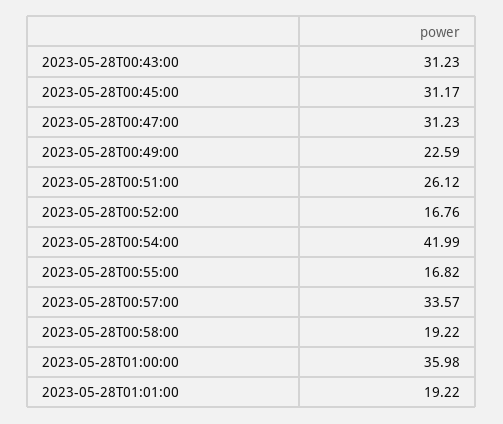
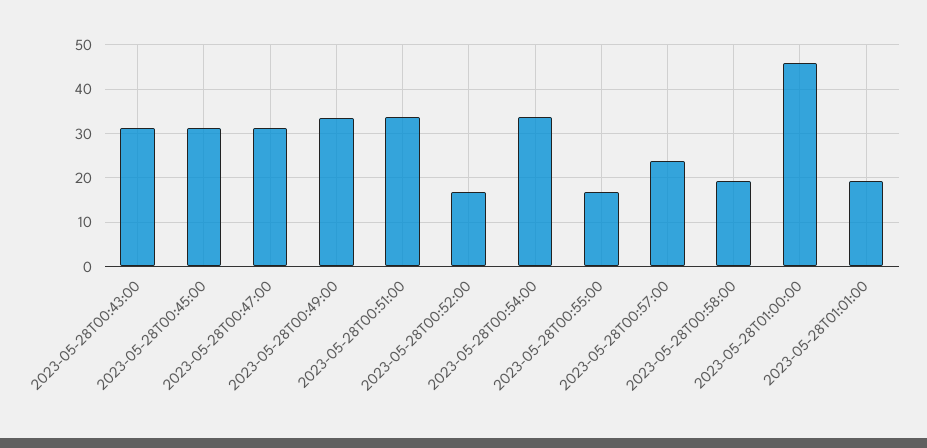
2023-05-28T00:49:00: 22.59 -> 34
2023-05-28T00:51:00: 26.12 -> 34
2023-05-28T00:54:00: 41.99 -> 34
2023-05-28T00:57:00: 33.57 -> 24
2023-05-28T01:00:00: 35.98 -> 46

